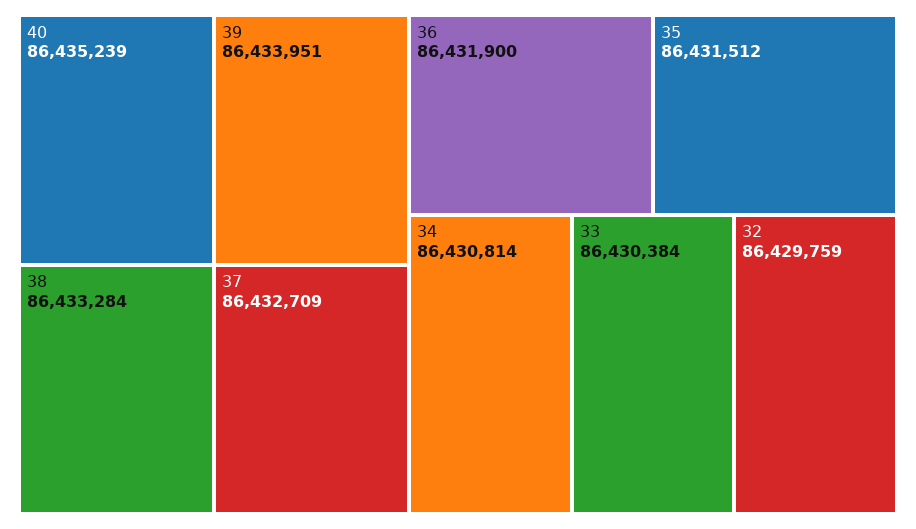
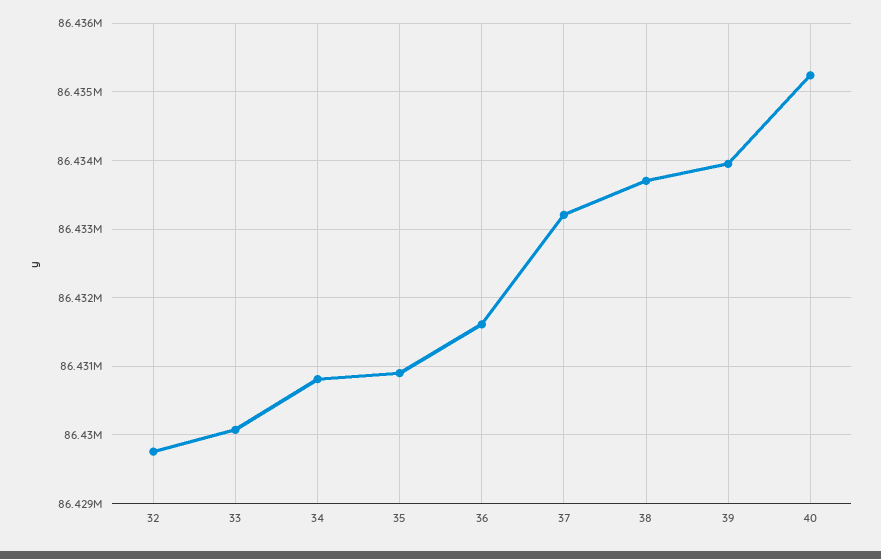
38: 86433284 -> 86433700
37: 86432709 -> 86433200
36: 86431900 -> 86431600
35: 86431512 -> 86430900
33: 86430384 -> 86430100

